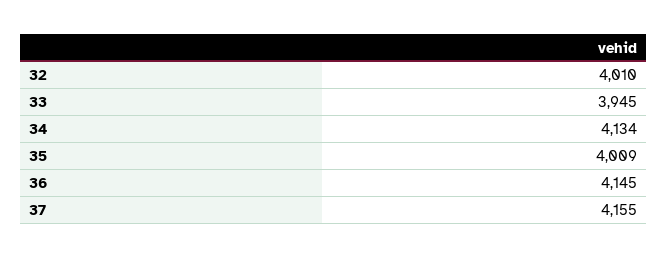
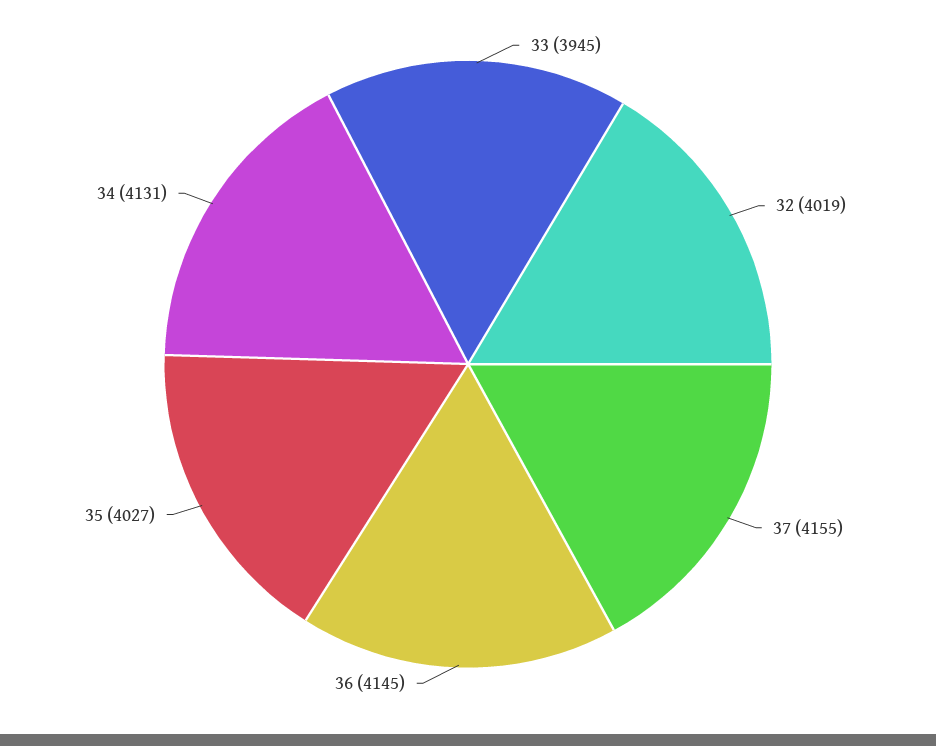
32: 4010 -> 4019
34: 4134 -> 4131
35: 4009 -> 4027

